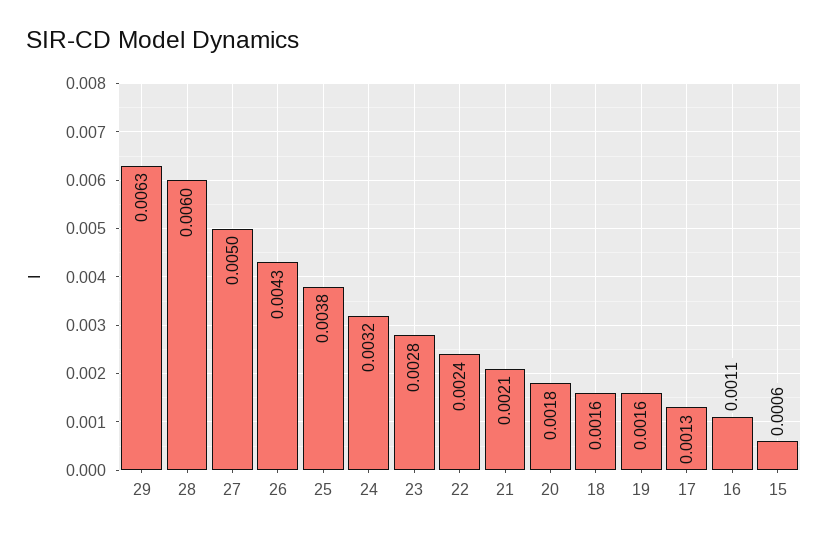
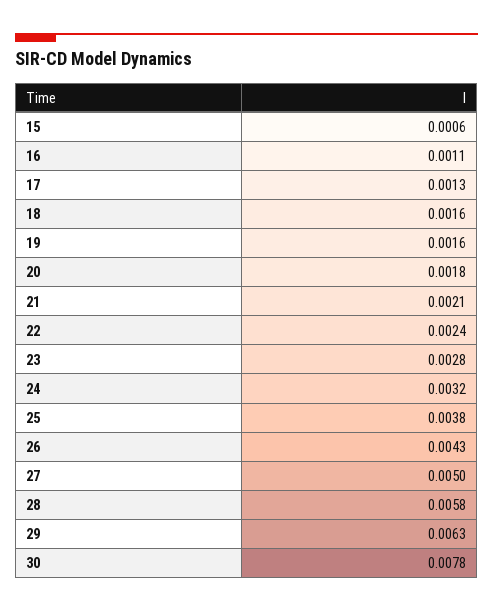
28: 0.006 -> 0.0058
30: none -> 0.0078

